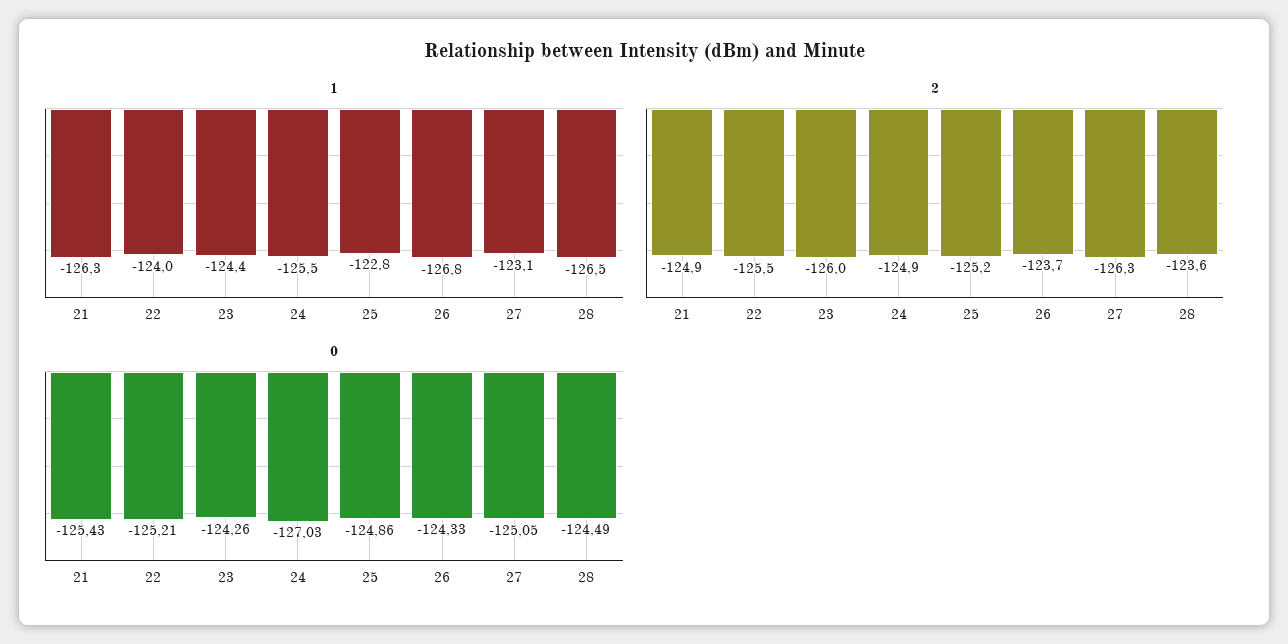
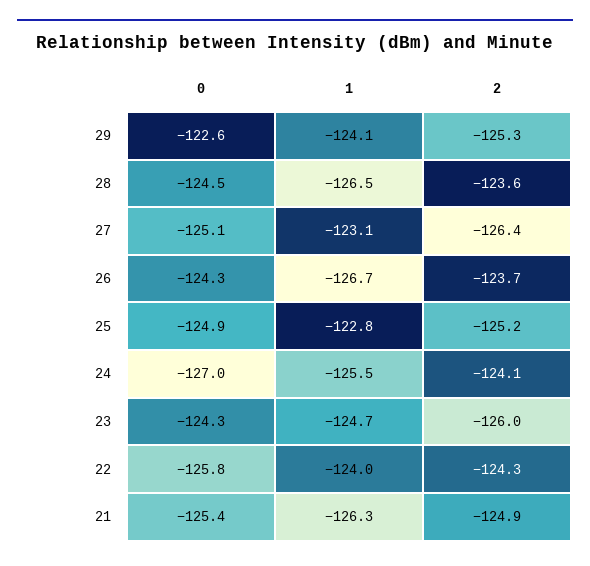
1, 23: -124.4 -> -124.7
1, 26: -126.8 -> -126.7
2, 22: -125.5 -> -124.3
2, 24: -124.9 -> -124.1
2, 27: -126.3 -> -126.4
0, 22: -125.21 -> -125.8
0, 29: none -> -122.6
1, 29: none -> -124.1
2, 29: none -> -125.3

